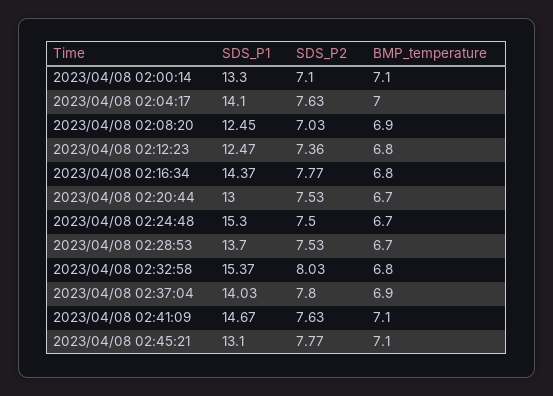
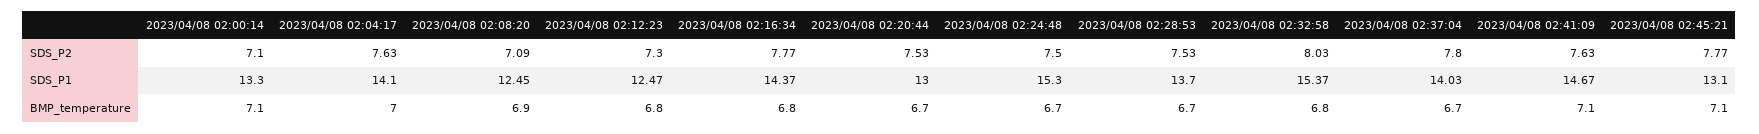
SDS_P2, 2023/04/08 02:08:20: 7.03 -> 7.09
SDS_P2, 2023/04/08 02:12:23: 7.36 -> 7.3
BMP_temperature, 2023/04/08 02:37:04: 6.9 -> 6.7

